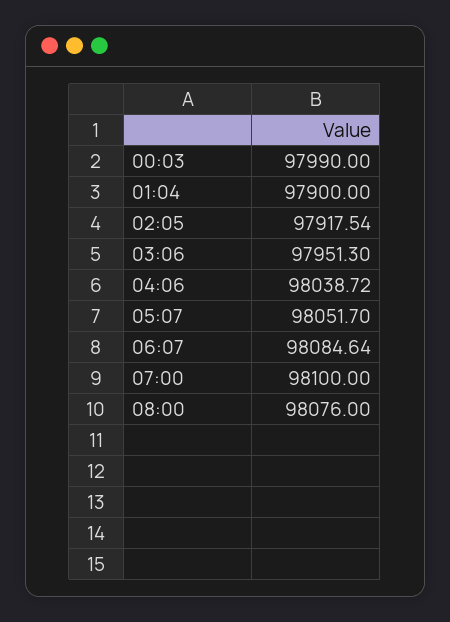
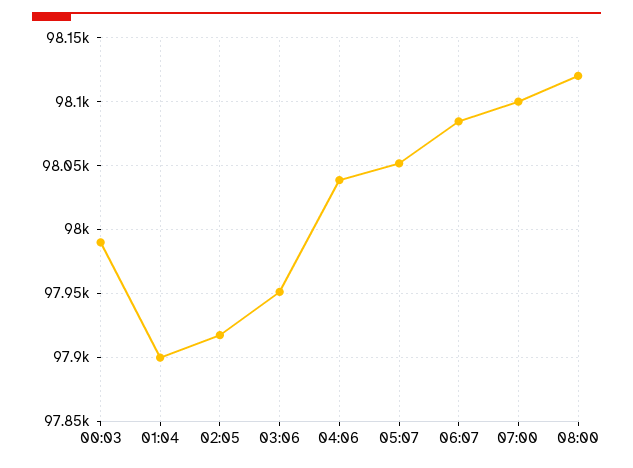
08:00: 98076 -> 98120

